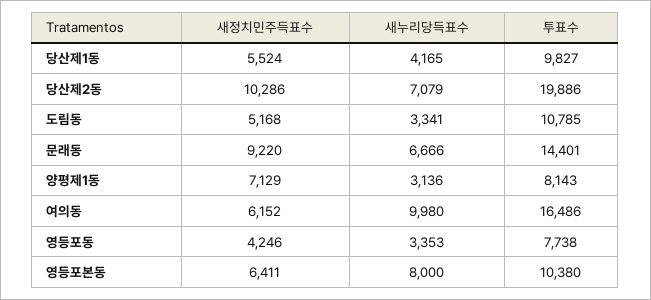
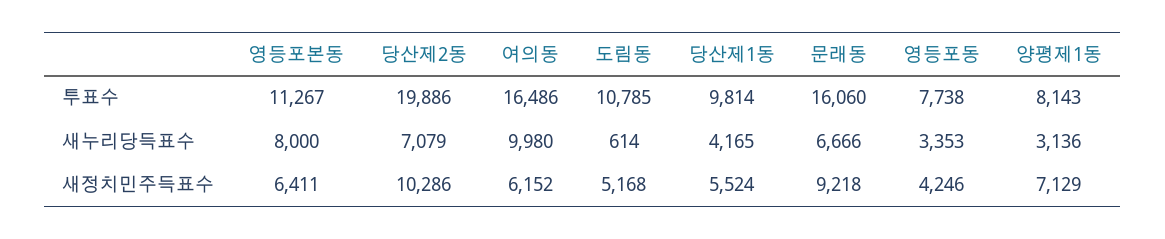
투표수, 당산제1동: 9827 -> 9814
새누리당득표수, 도림동: 3341 -> 614
새정치민주득표수, 문래동: 9220 -> 9218
투표수, 문래동: 14401 -> 16060
투표수, 영등포본동: 10380 -> 11267

